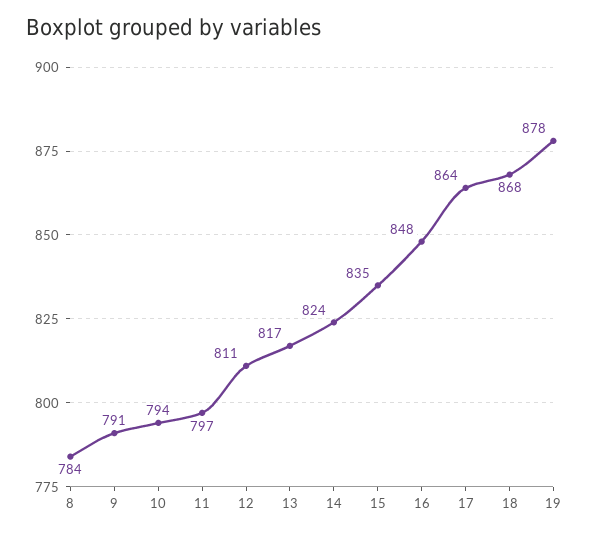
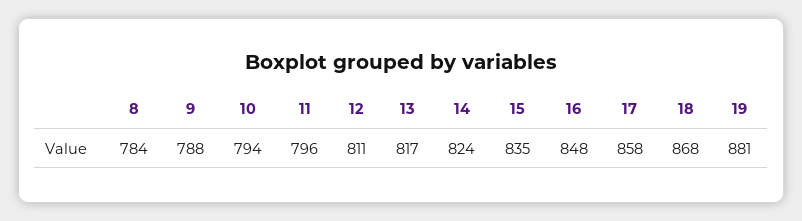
9: 791 -> 788
11: 797 -> 796
17: 864 -> 858
19: 878 -> 881

